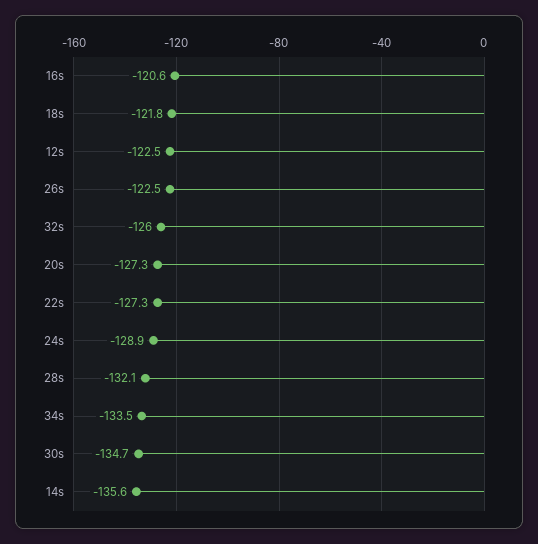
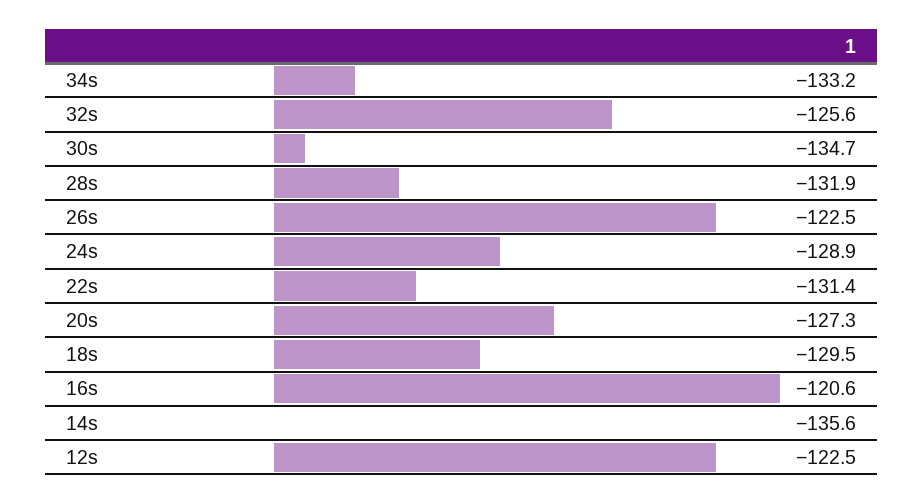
18s: -121.8 -> -129.5
32s: -126 -> -125.6
22s: -127.3 -> -131.4
28s: -132.1 -> -131.9
34s: -133.5 -> -133.2

